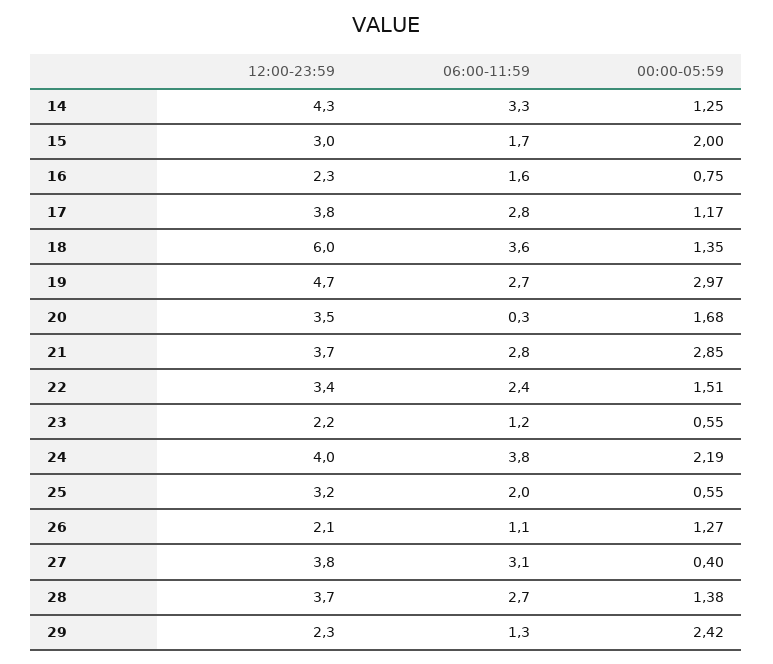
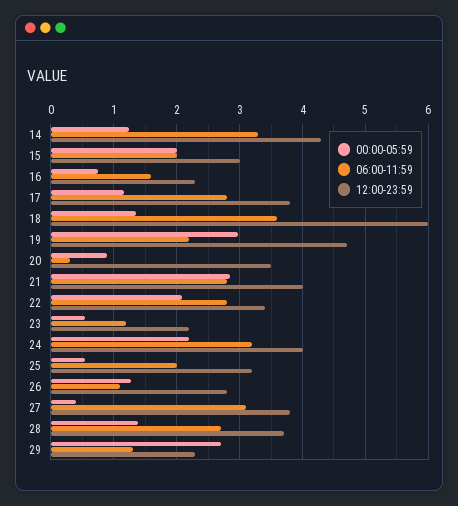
06:00-11:59, 15: 1.7 -> 2
06:00-11:59, 19: 2.7 -> 2.2
00:00-05:59, 20: 1.68 -> 0.9
12:00-23:59, 21: 3.7 -> 4
06:00-11:59, 22: 2.4 -> 2.8
00:00-05:59, 22: 1.51 -> 2.1
06:00-11:59, 24: 3.8 -> 3.2
12:00-23:59, 26: 2.1 -> 2.8
00:00-05:59, 29: 2.42 -> 2.7

